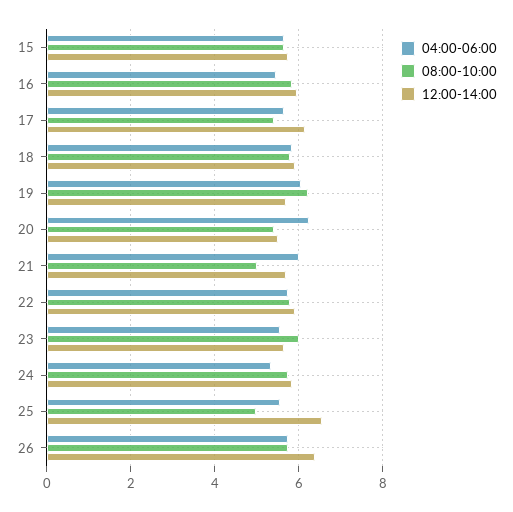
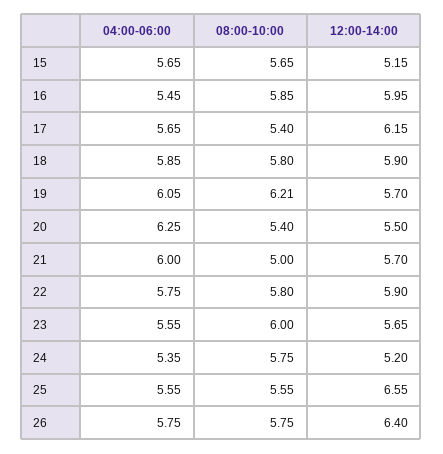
12:00-14:00, 15: 5.8 -> 5.15
12:00-14:00, 24: 5.8 -> 5.2
08:00-10:00, 25: 5 -> 5.55

